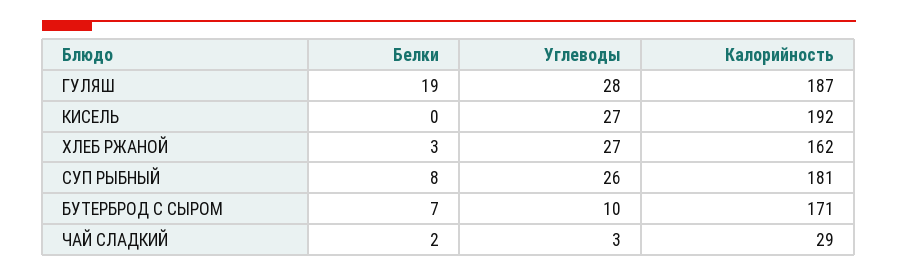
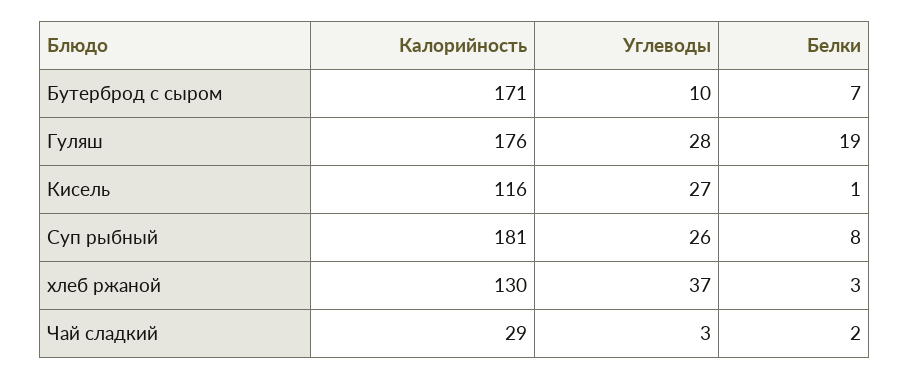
Калорийность, ГУЛЯШ: 187 -> 176
Белки, КИСЕЛЬ: 0 -> 1
Калорийность, КИСЕЛЬ: 192 -> 116
Углеводы, ХЛЕБ РЖАНОЙ: 27 -> 37
Калорийность, ХЛЕБ РЖАНОЙ: 162 -> 130

